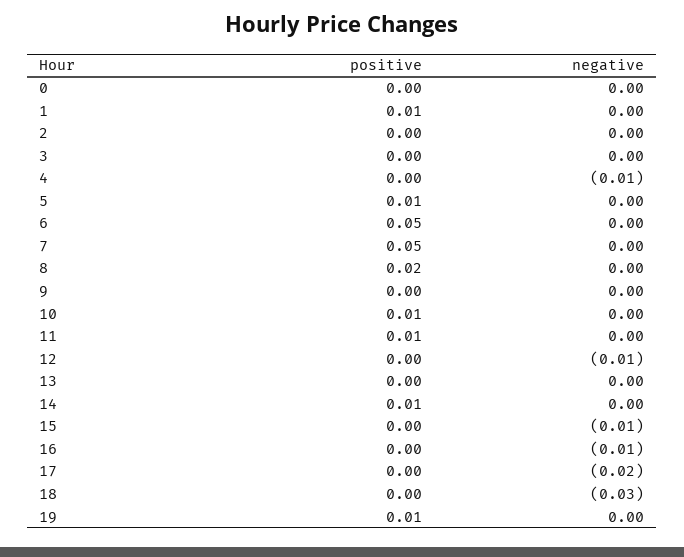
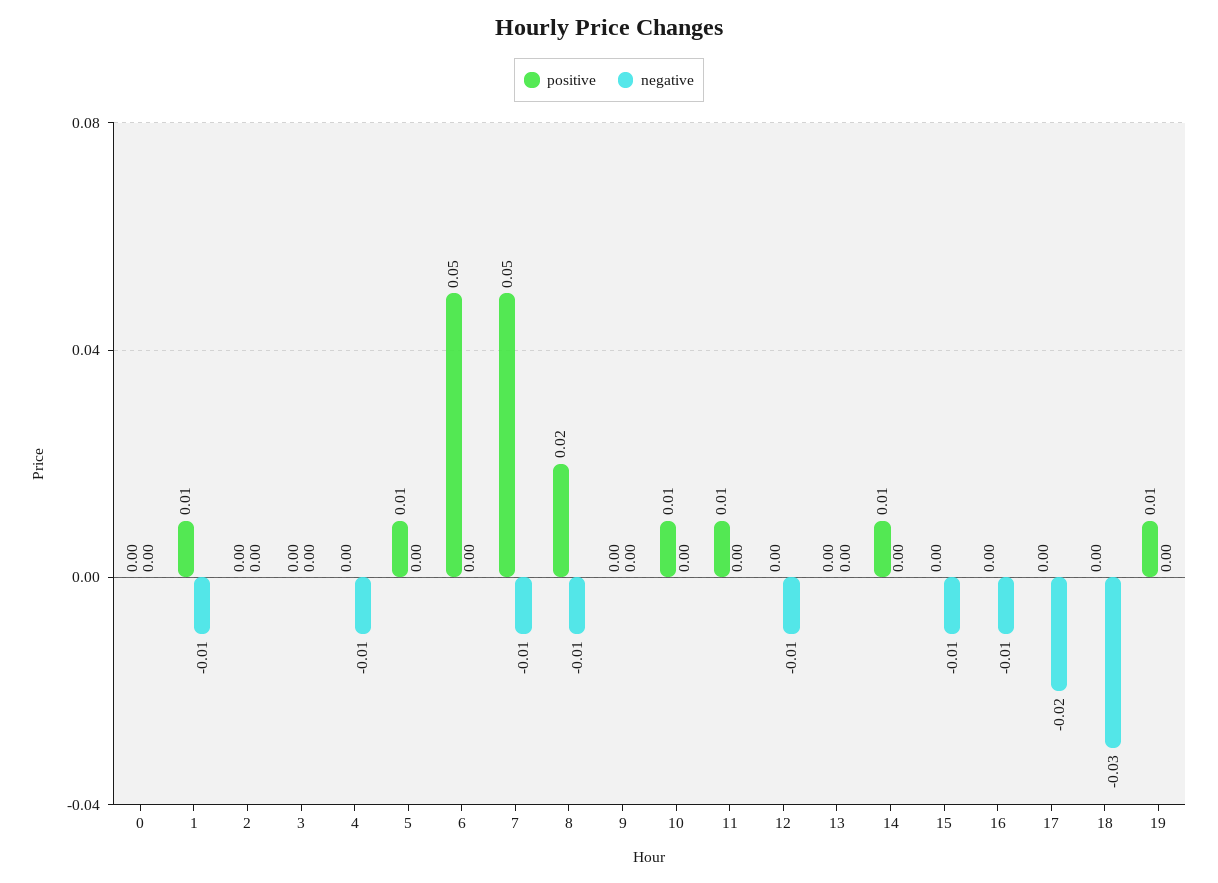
negative, 1: 0 -> -0.01
negative, 7: 0 -> -0.01
negative, 8: 0 -> -0.01

